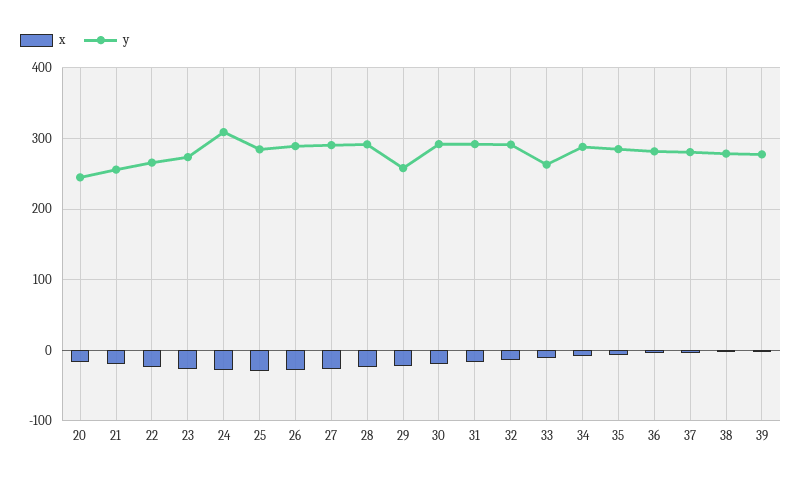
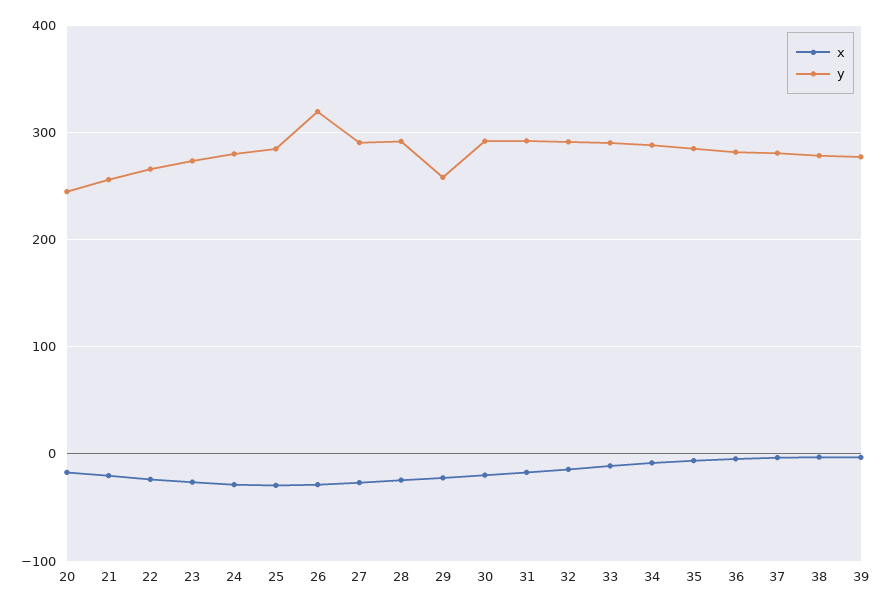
y, 24: 310 -> 280
y, 26: 290 -> 320
y, 33: 260 -> 290

